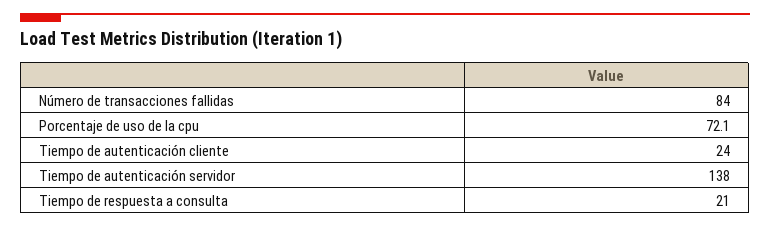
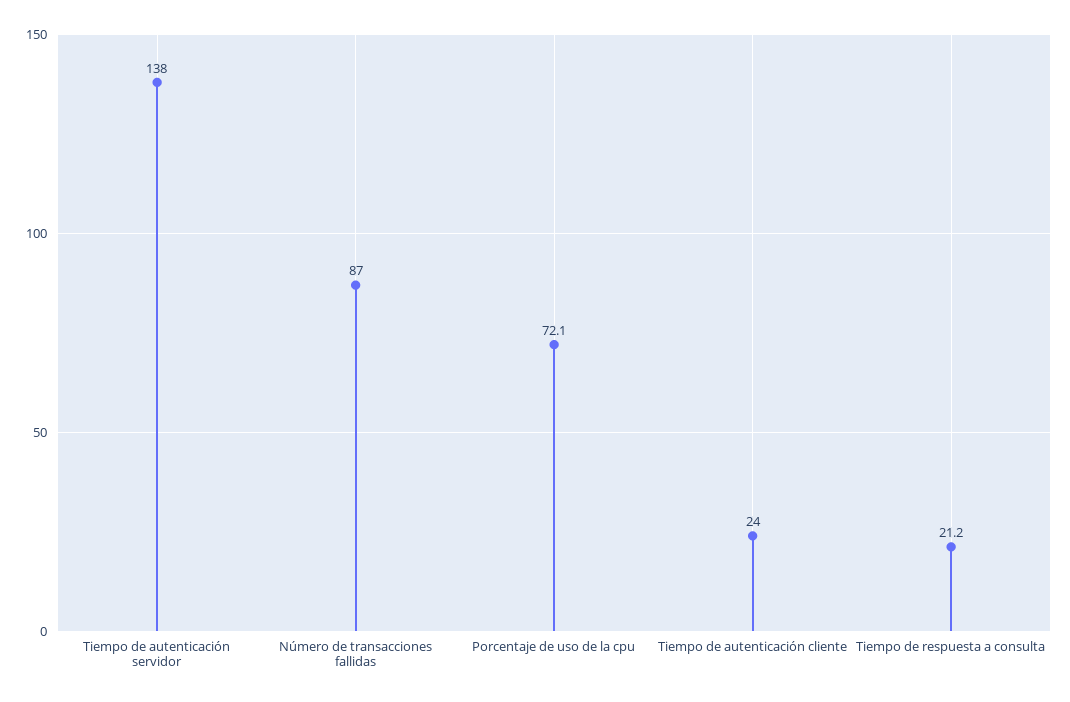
Número de transacciones fallidas: 84 -> 87
Tiempo de respuesta a consulta: 21 -> 21.2

